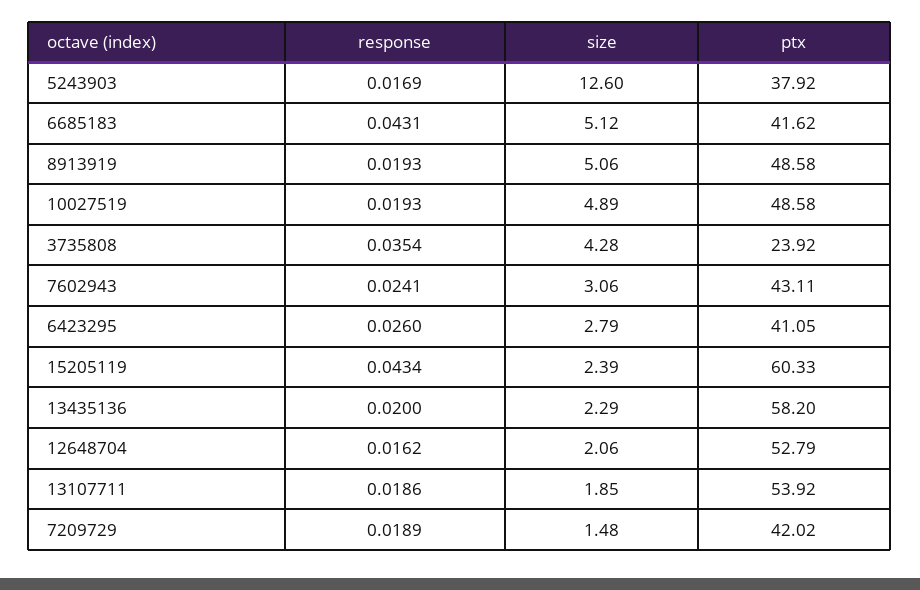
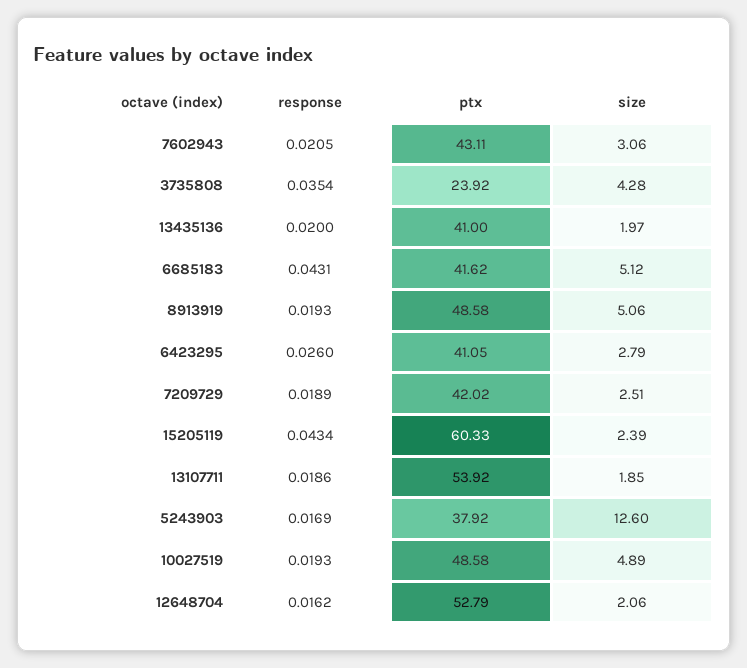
response, 7602943: 0.0241 -> 0.0205
size, 13435136: 2.29 -> 1.97
ptx, 13435136: 58.2 -> 41
size, 7209729: 1.48 -> 2.51

